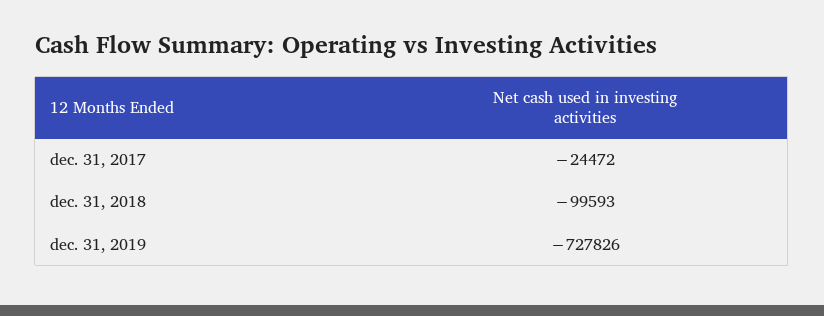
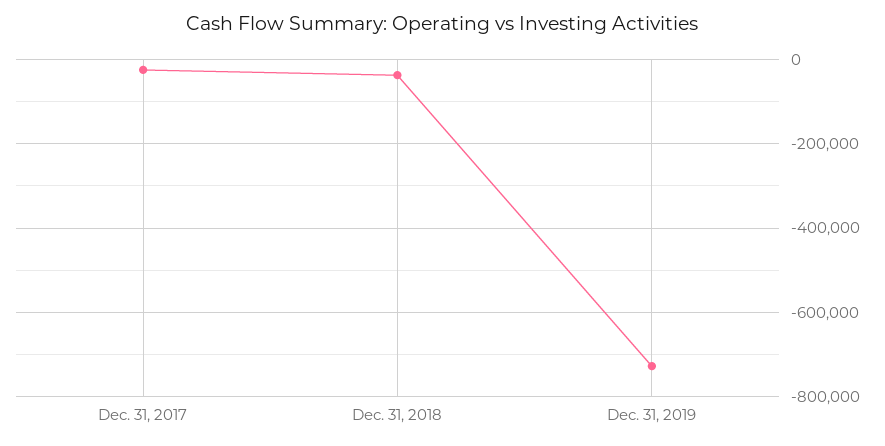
dec. 31, 2018: -99593 -> -40000

